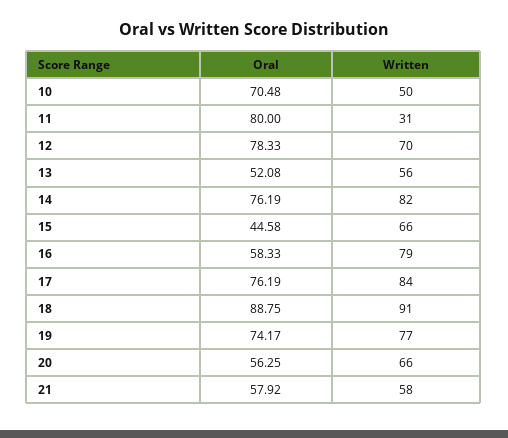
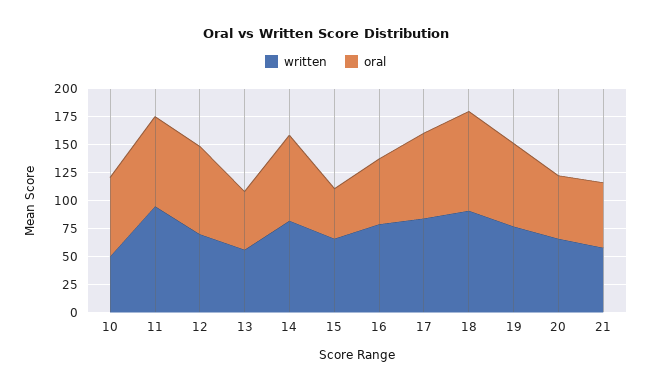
Written, 11: 31 -> 100

